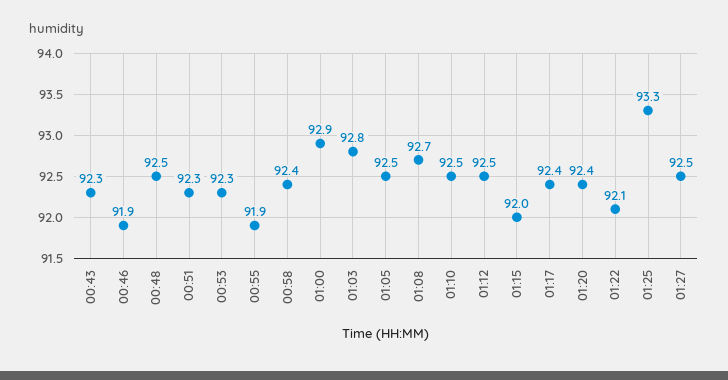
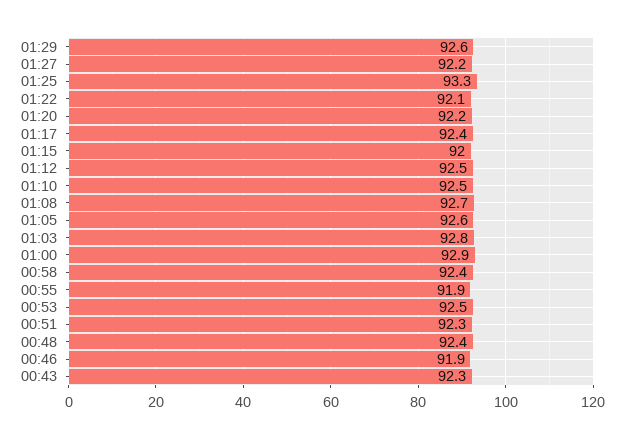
00:48: 92.5 -> 92.4
00:53: 92.3 -> 92.5
01:05: 92.5 -> 92.6
01:20: 92.4 -> 92.2
01:27: 92.5 -> 92.2
01:29: none -> 92.6

